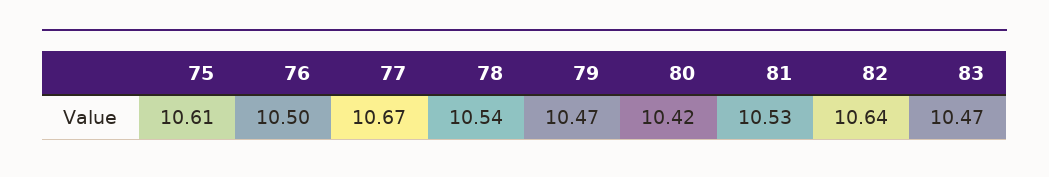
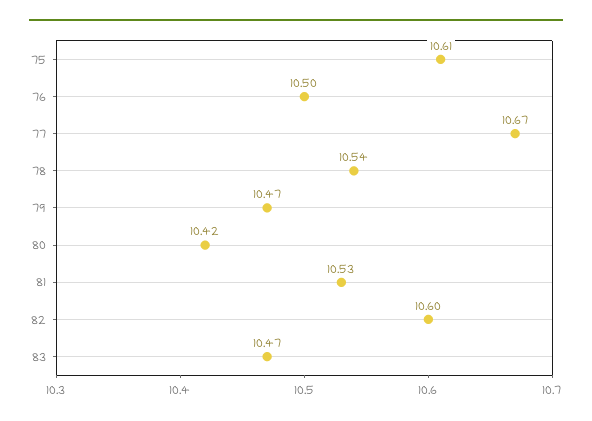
82: 10.64 -> 10.6

